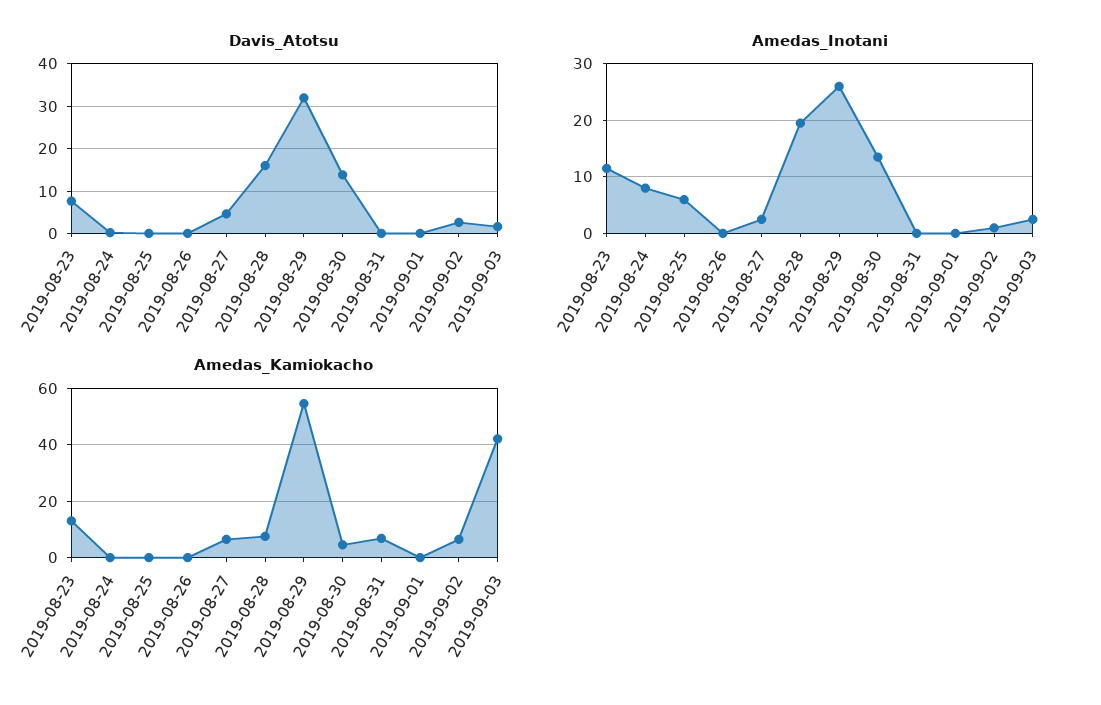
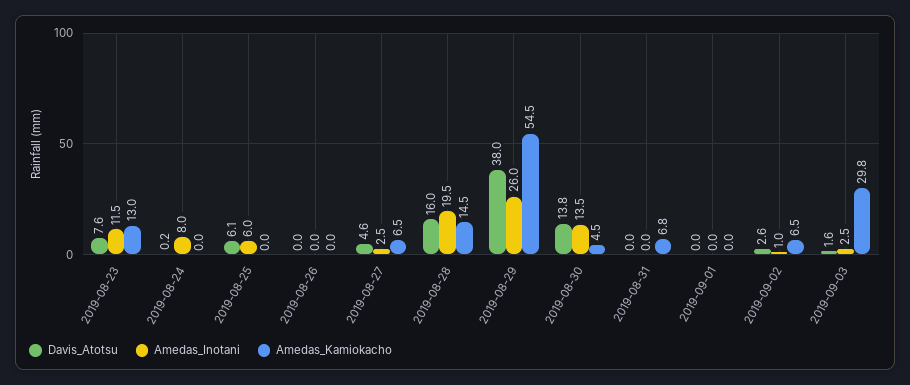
Davis_Atotsu, 2019-08-25: 0 -> 6.1
Davis_Atotsu, 2019-08-29: 32 -> 38
Amedas_Kamiokacho, 2019-08-28: 7.5 -> 14.5
Amedas_Kamiokacho, 2019-09-03: 42.5 -> 29.8

